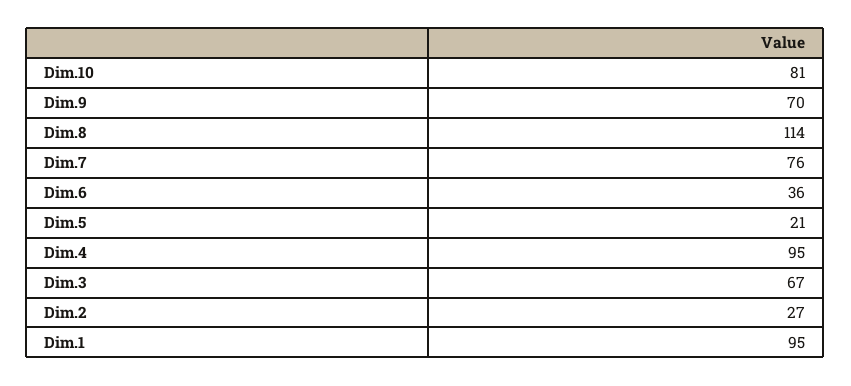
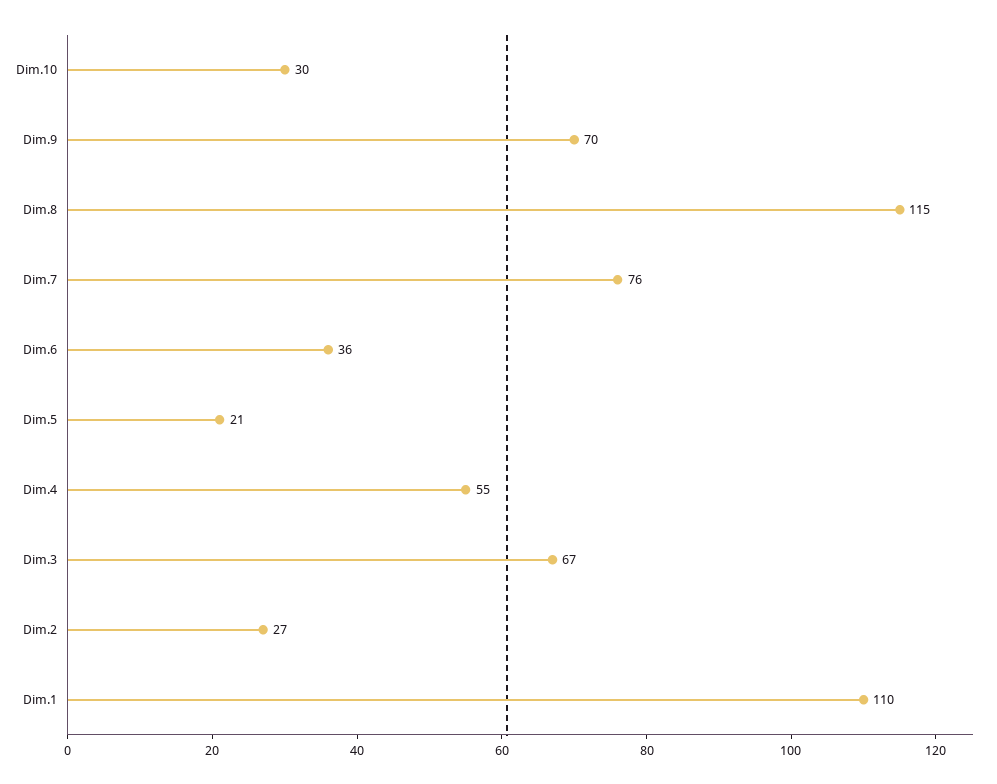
Dim.10: 81 -> 30
Dim.8: 114 -> 115
Dim.4: 95 -> 55
Dim.1: 95 -> 110

